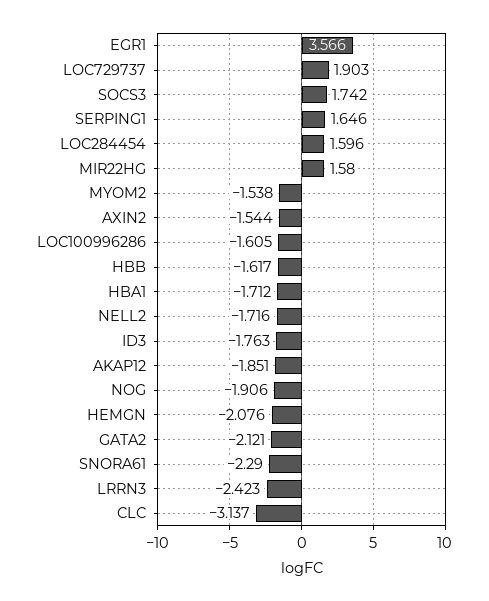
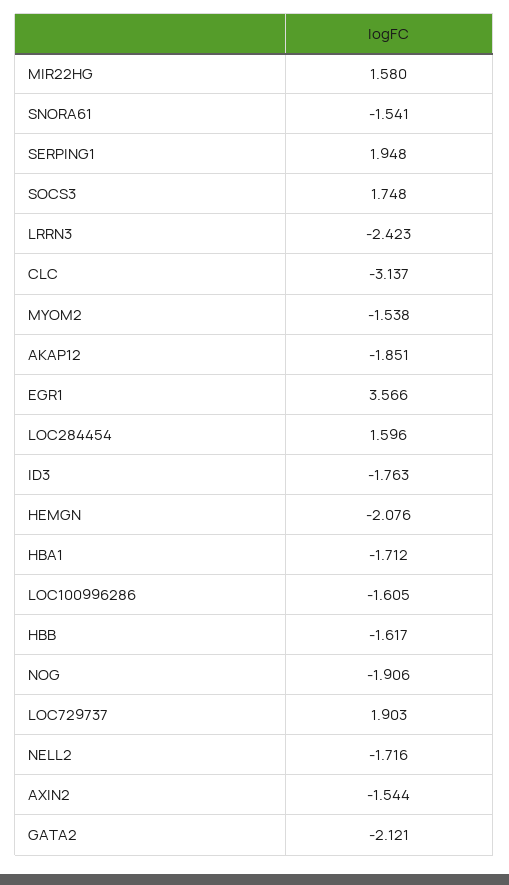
SOCS3: 1.742 -> 1.748
SERPING1: 1.646 -> 1.948
SNORA61: -2.29 -> -1.541

